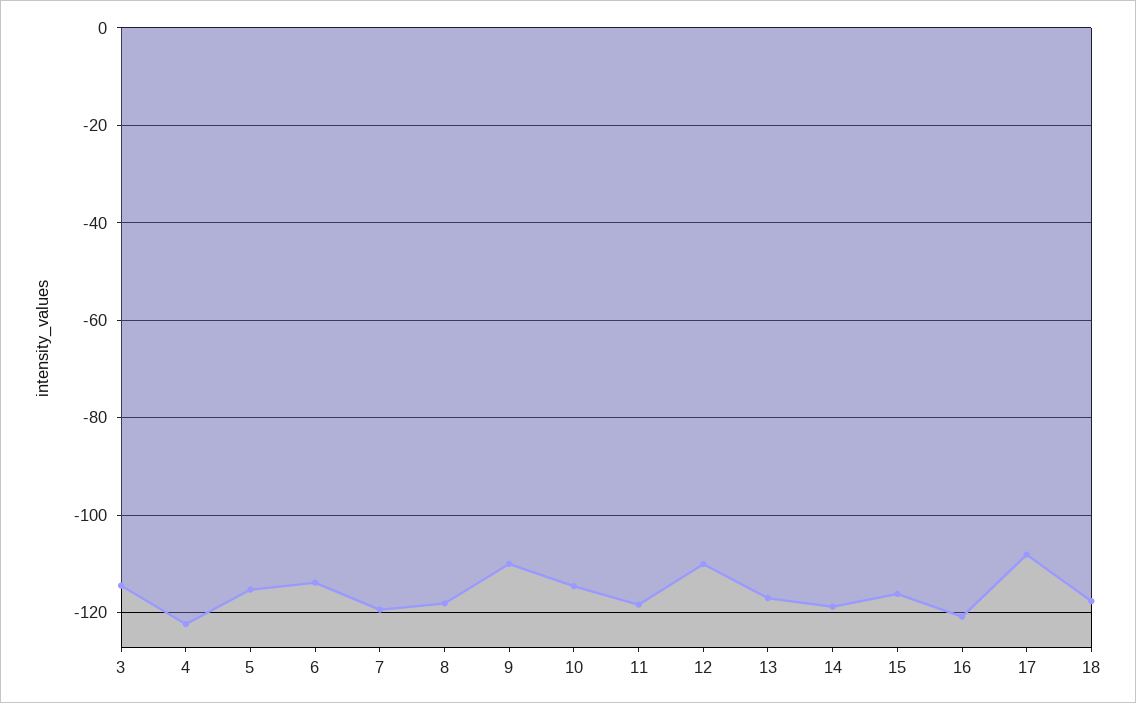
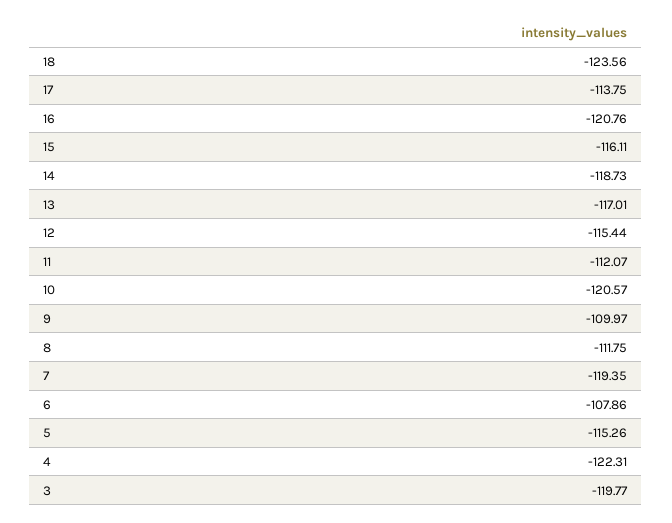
3: -114 -> -119.77
6: -114 -> -107.86
8: -118 -> -111.75
10: -114 -> -120.57
11: -118 -> -112.07
12: -110 -> -115.44
17: -108 -> -113.75
18: -118 -> -123.56

